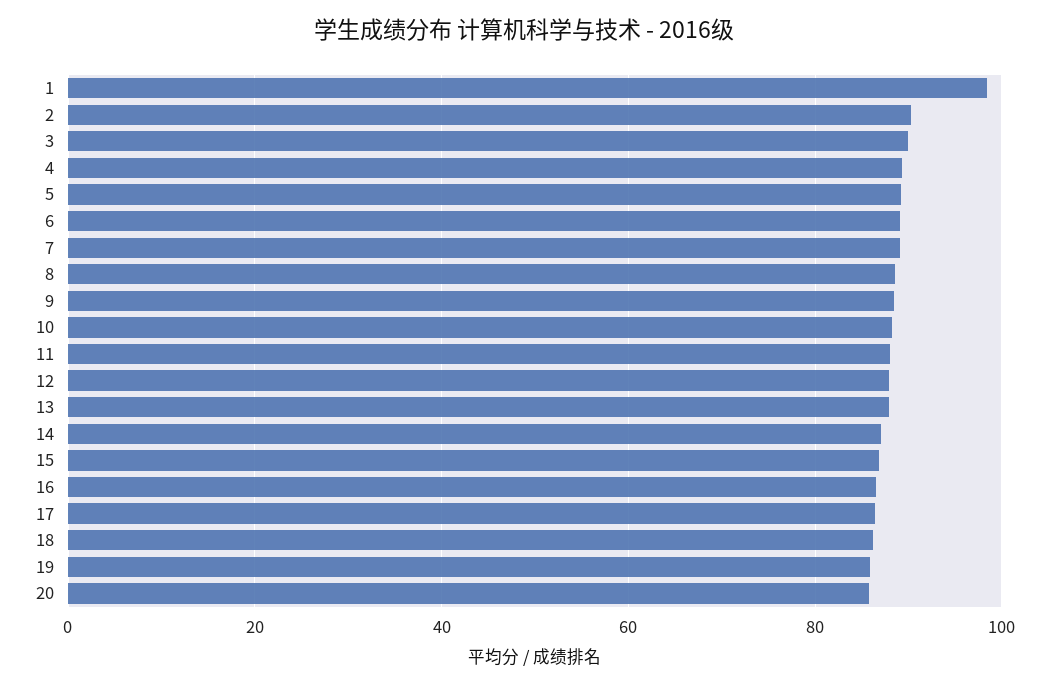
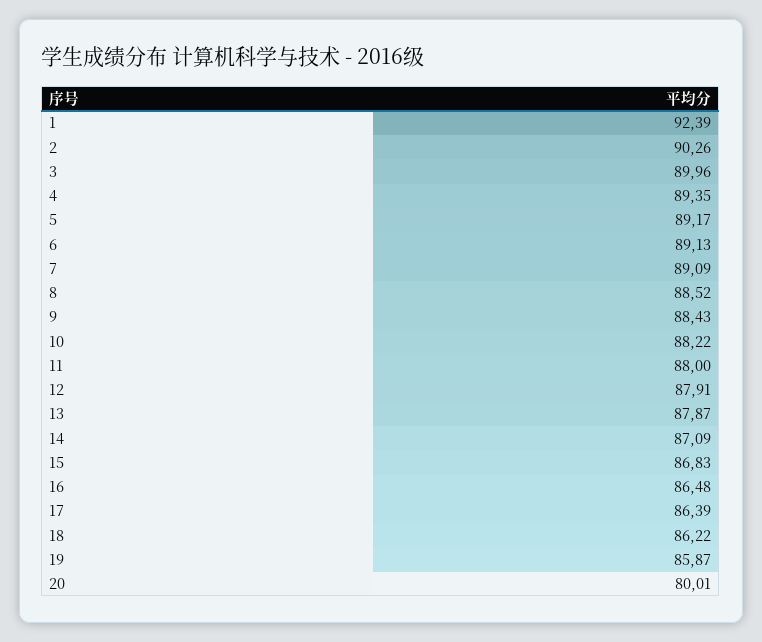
1: 98 -> 92.39
20: 86 -> 80.01

